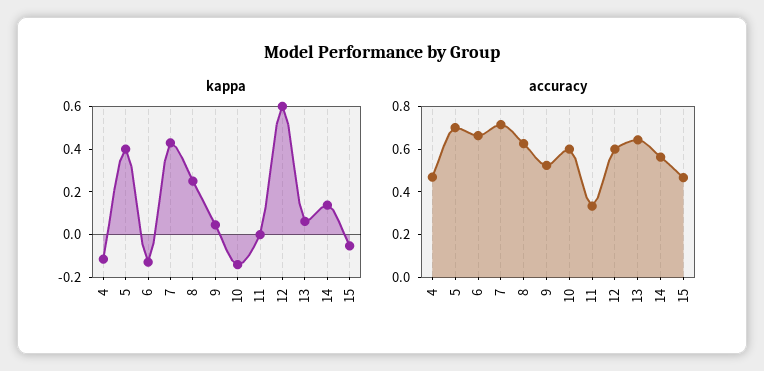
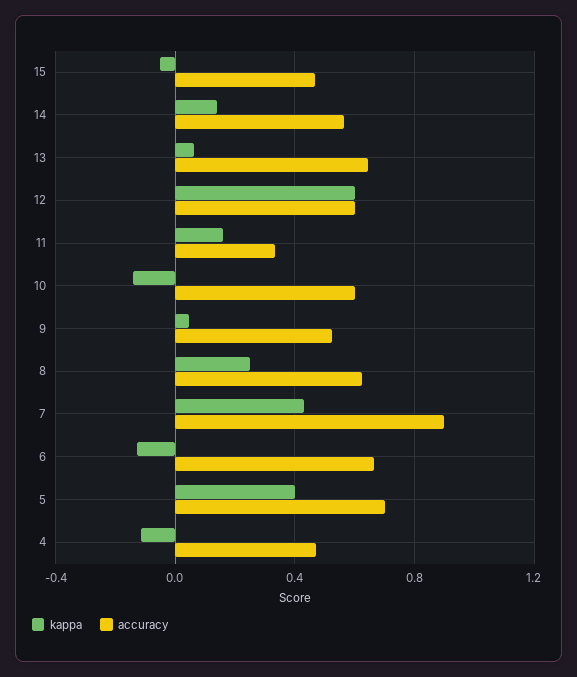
kappa, 11: 0 -> 0.15
accuracy, 7: 0.7 -> 0.9

